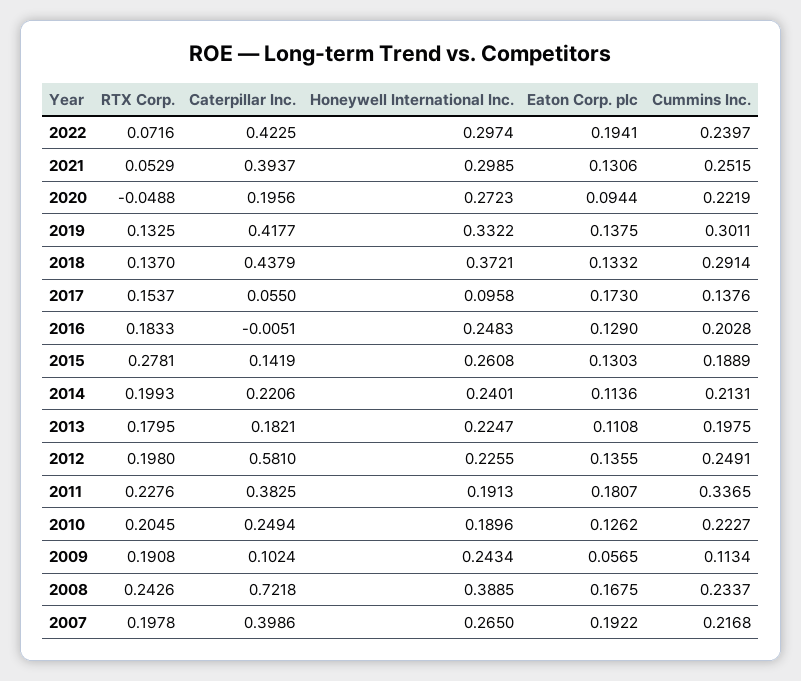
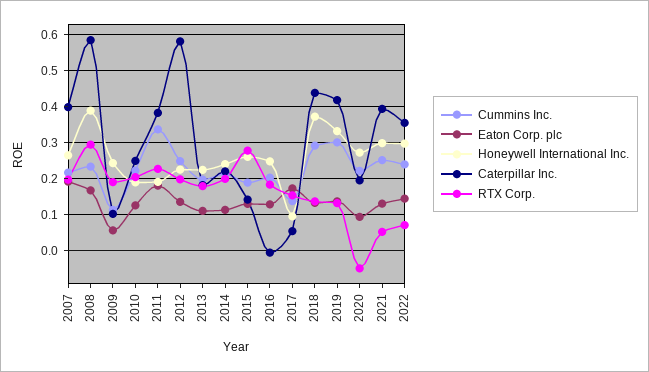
Caterpillar Inc., 2022: 0.4225 -> 0.36
Eaton Corp. plc, 2022: 0.1941 -> 0.14
RTX Corp., 2008: 0.2426 -> 0.3
Caterpillar Inc., 2008: 0.7218 -> 0.58

